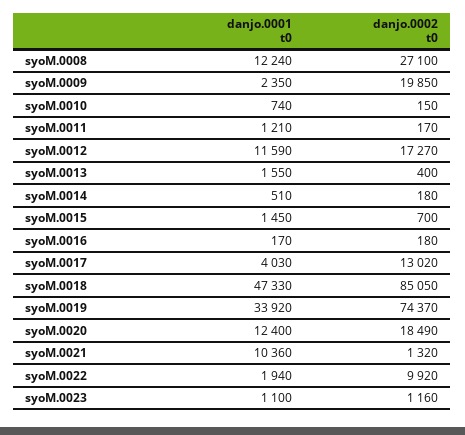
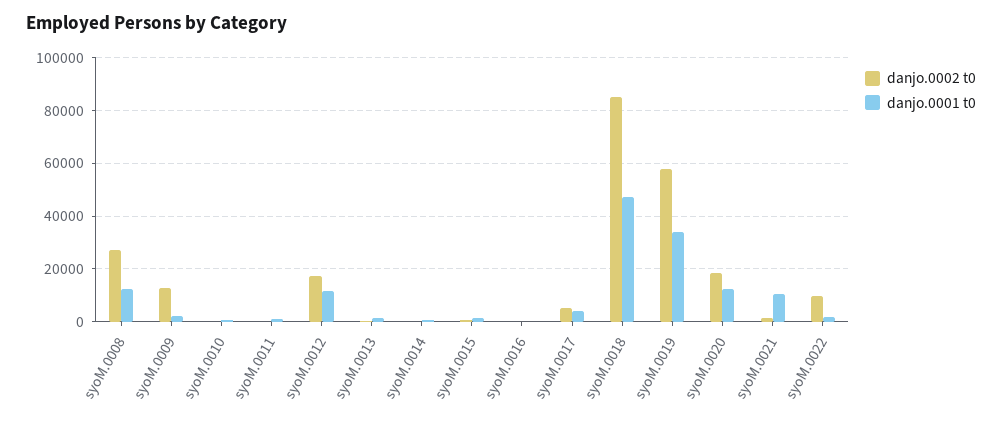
danjo.0002 t0, syoM.0009: 19850 -> 12500
danjo.0002 t0, syoM.0017: 13020 -> 5000
danjo.0002 t0, syoM.0019: 74370 -> 57500
danjo.0001 t0, syoM.0023: 1100 -> none
danjo.0002 t0, syoM.0023: 1160 -> none

